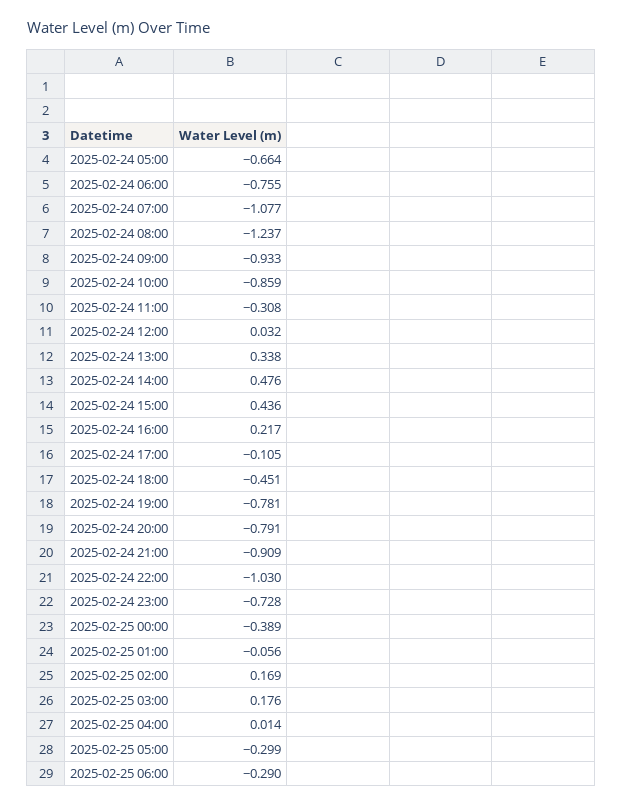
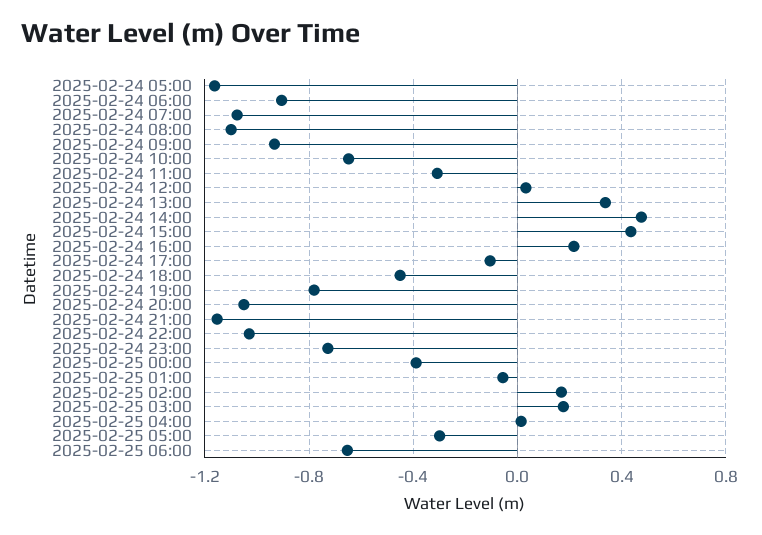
2025-02-24 05:00: -0.664 -> -1.15
2025-02-24 06:00: -0.755 -> -0.9
2025-02-24 08:00: -1.237 -> -1.1
2025-02-24 10:00: -0.859 -> -0.65
2025-02-24 20:00: -0.791 -> -1.05
2025-02-24 21:00: -0.909 -> -1.15
2025-02-25 06:00: -0.29 -> -0.65

